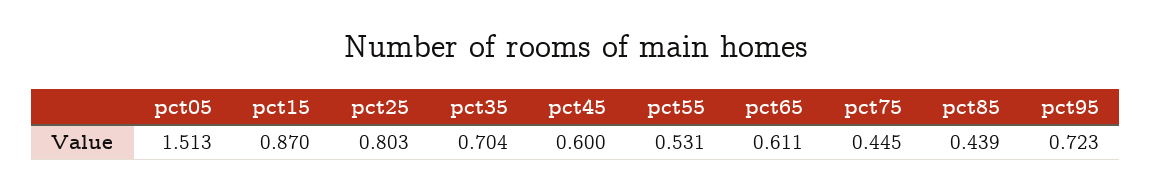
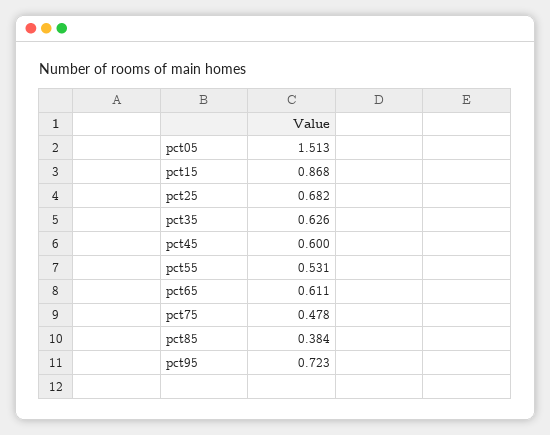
pct15: 0.87 -> 0.868
pct25: 0.803 -> 0.682
pct35: 0.704 -> 0.626
pct75: 0.445 -> 0.478
pct85: 0.439 -> 0.384

